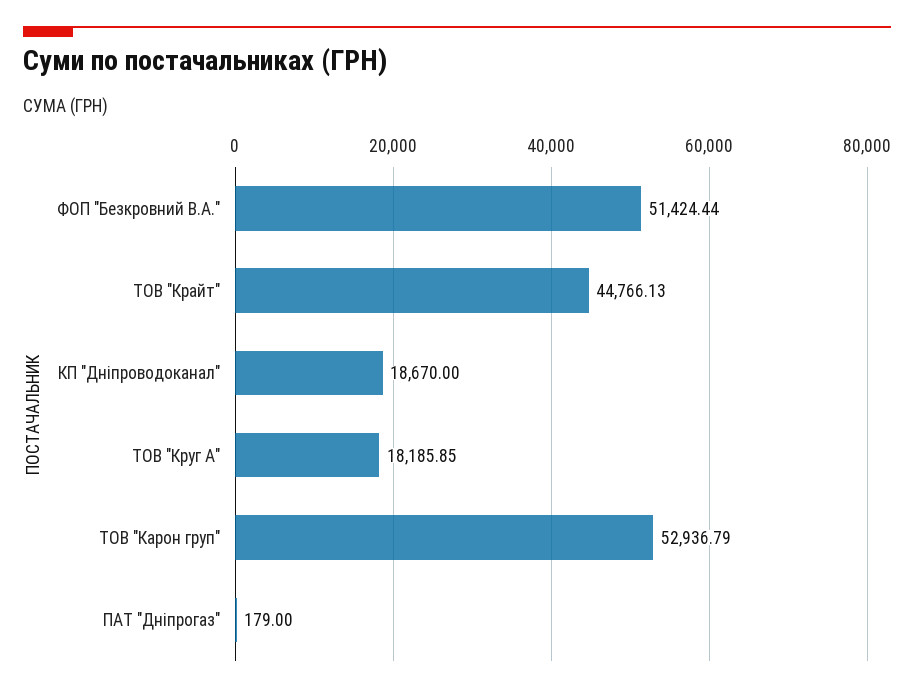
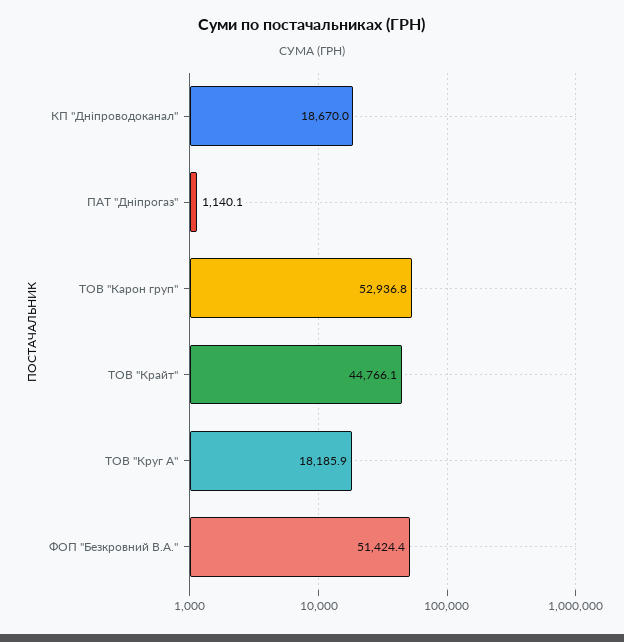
ПАТ "Дніпрогаз": 179 -> 1140.1

